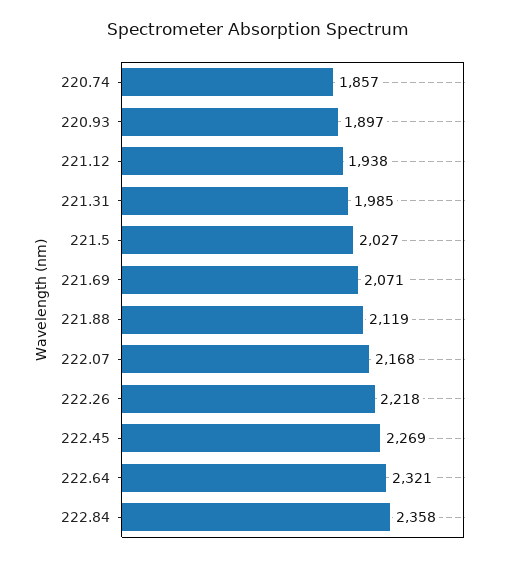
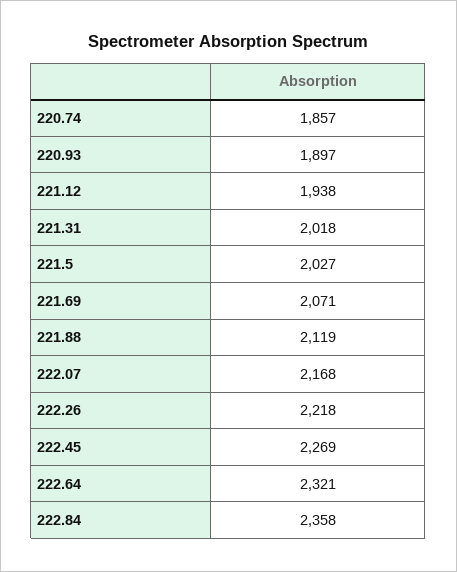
221.31: 1985 -> 2018

